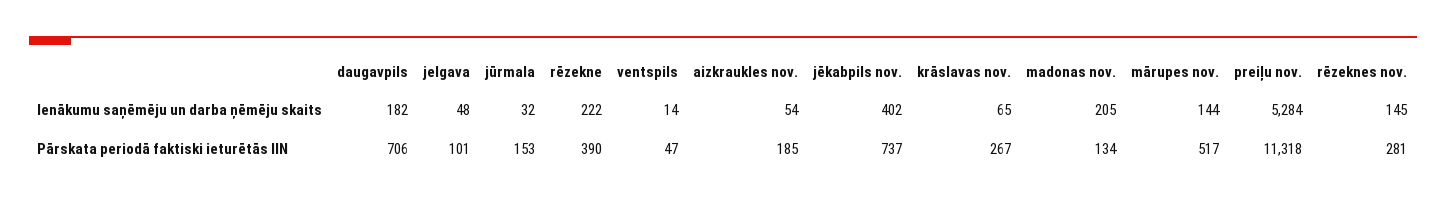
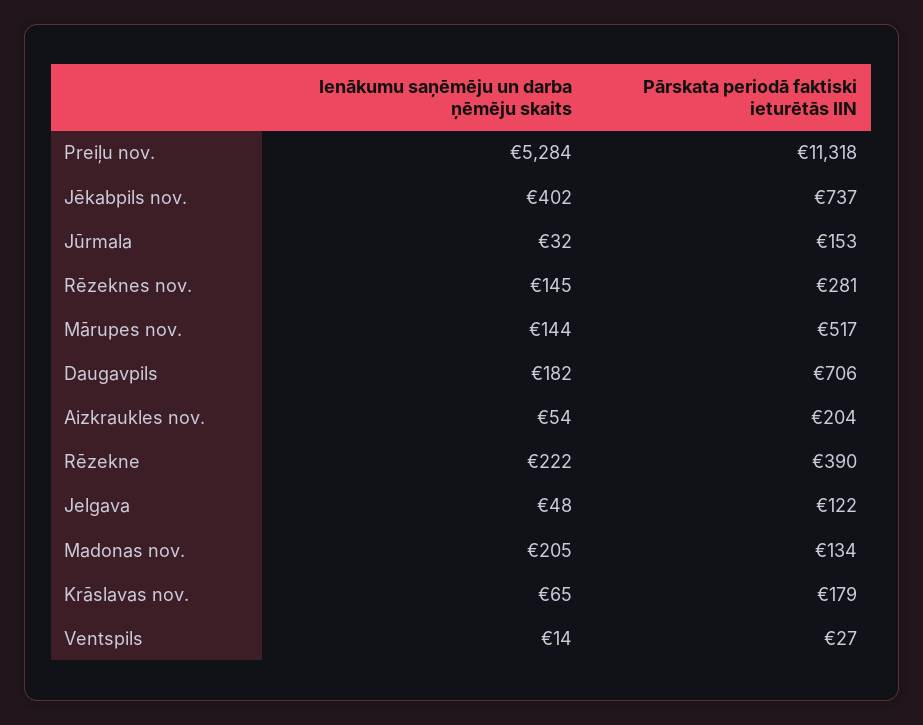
jelgava, Pārskata periodā faktiski ieturētās IIN: 101 -> 122
ventspils, Pārskata periodā faktiski ieturētās IIN: 47 -> 27
aizkraukles nov., Pārskata periodā faktiski ieturētās IIN: 185 -> 204
krāslavas nov., Pārskata periodā faktiski ieturētās IIN: 267 -> 179

